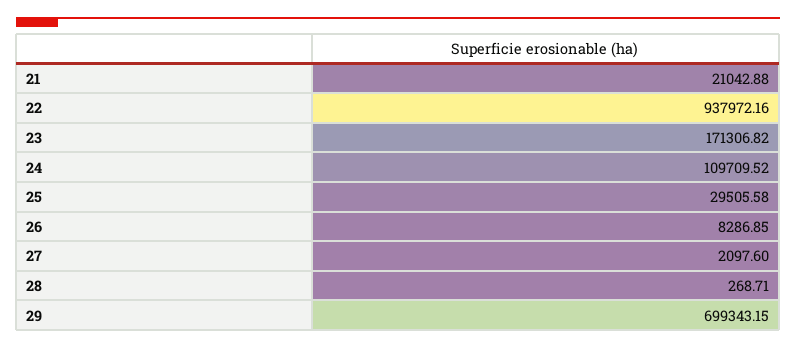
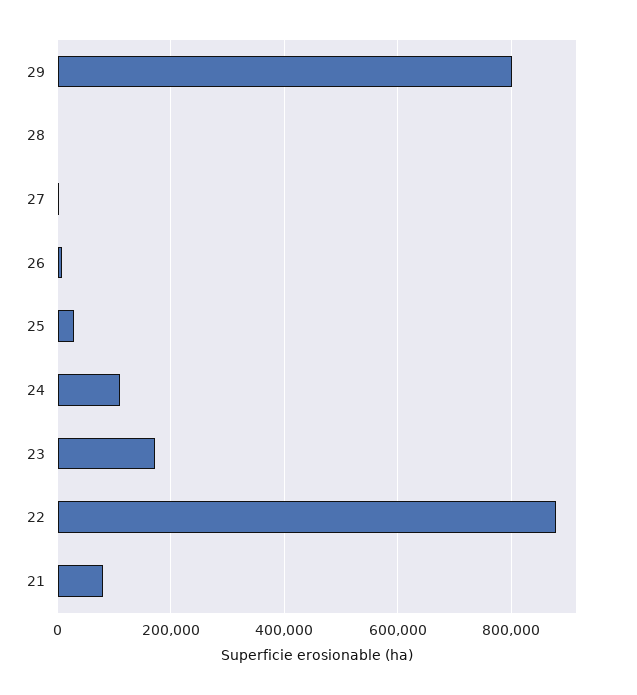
21: 21042.88 -> 80000
22: 937972.16 -> 880000
29: 699343.15 -> 800000

